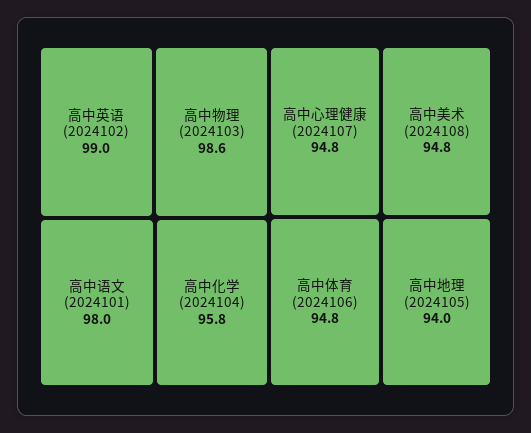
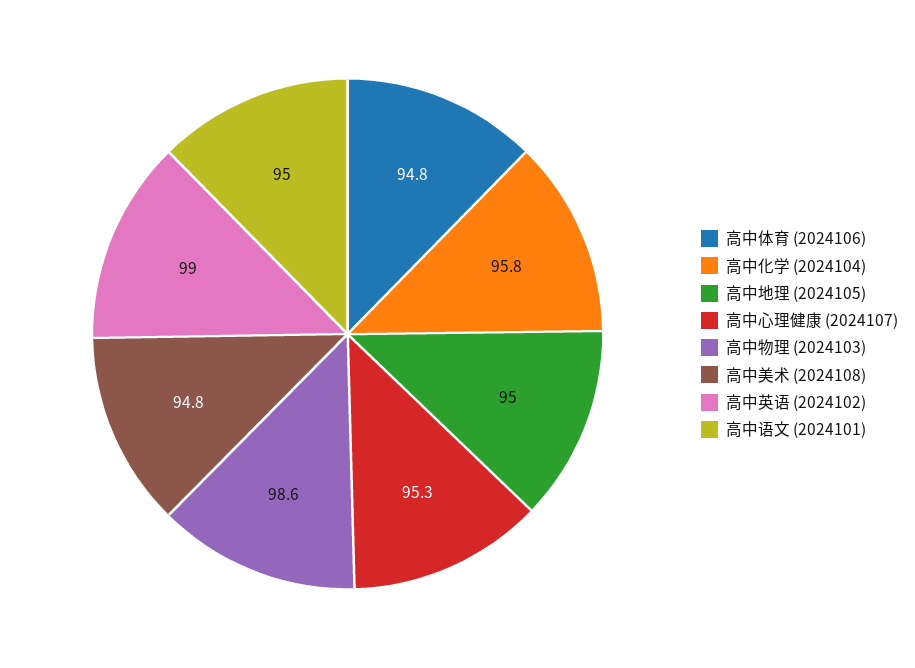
高中语文 (2024101): 98 -> 95
高中心理健康 (2024107): 94.8 -> 95.3
高中地理 (2024105): 94 -> 95

